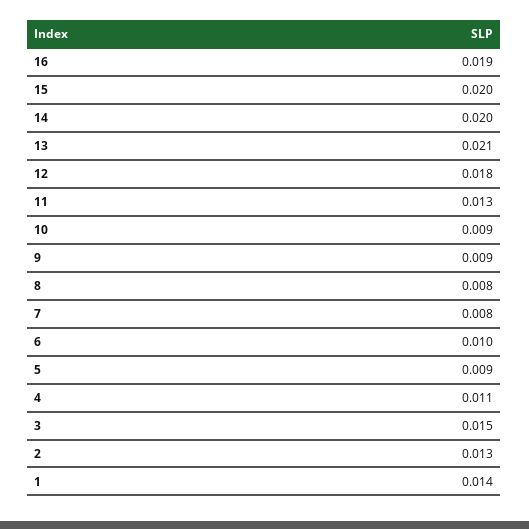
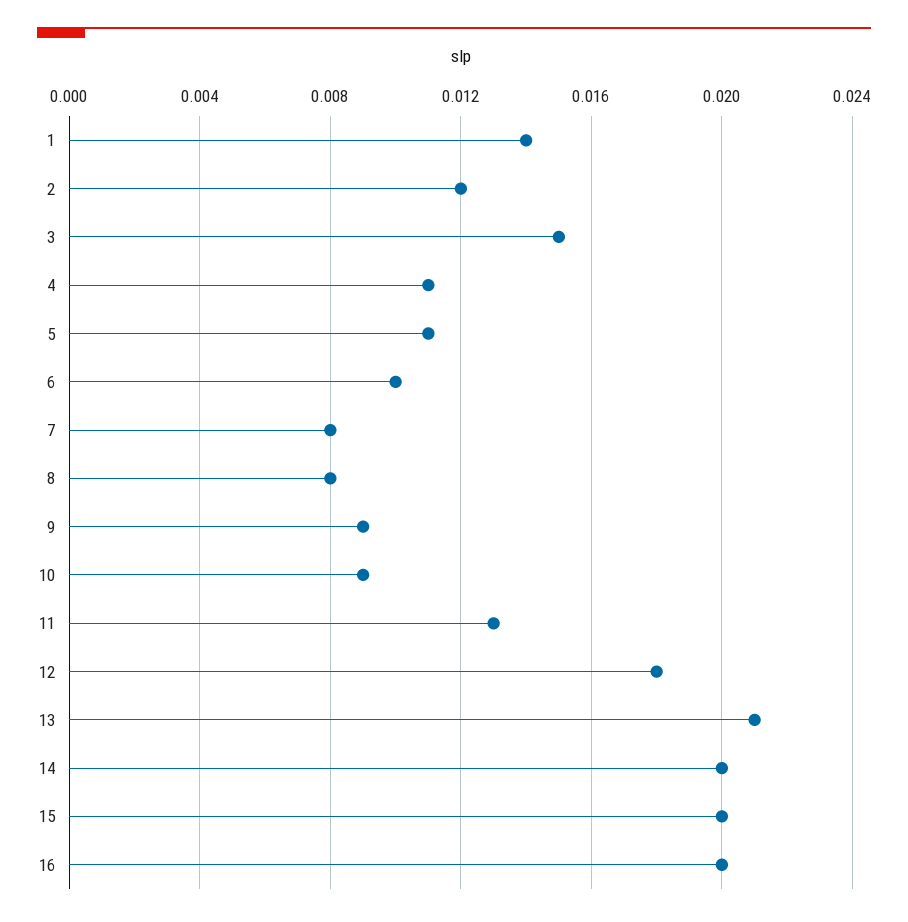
16: 0.019 -> 0.02
5: 0.009 -> 0.011
2: 0.013 -> 0.012

